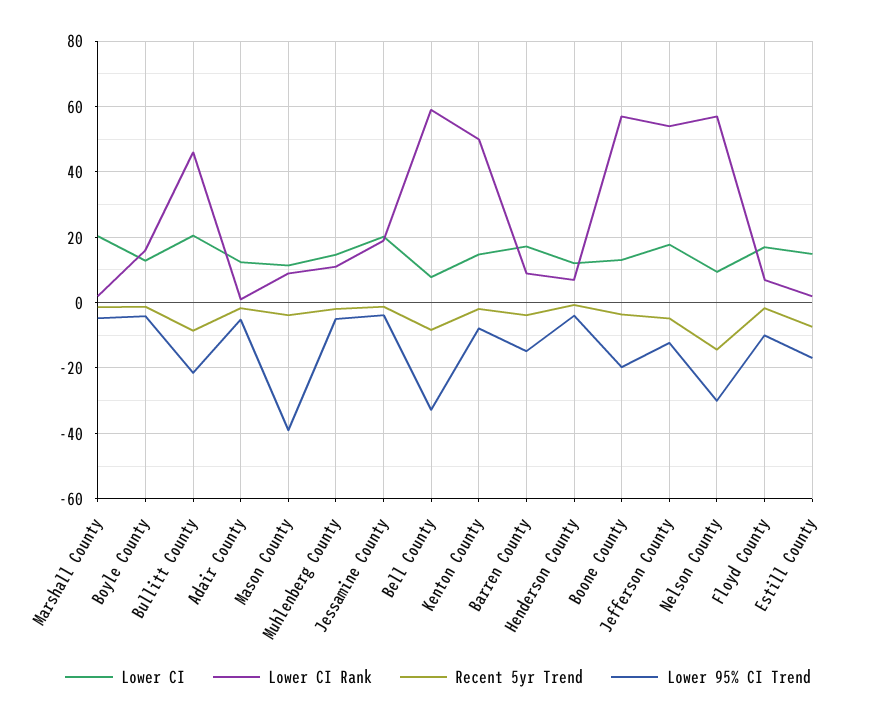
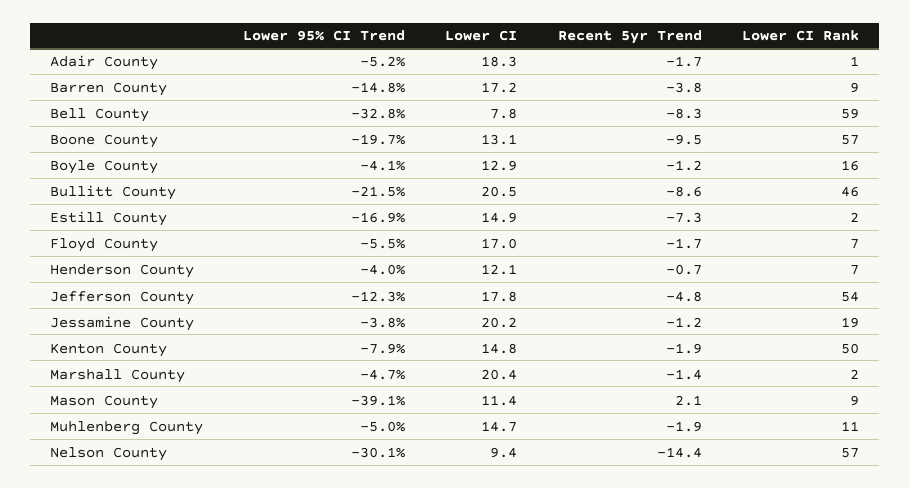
Lower CI, Adair County: 12 -> 18.3
Recent 5yr Trend, Mason County: -4 -> 2.1
Recent 5yr Trend, Boone County: -4 -> -9.5
Lower 95% CI Trend, Floyd County: -10 -> -5.5

